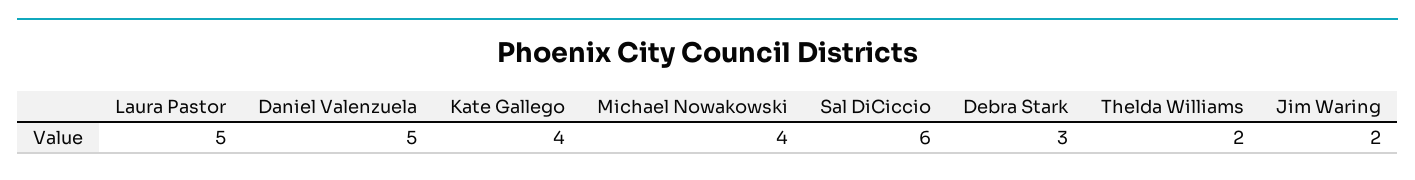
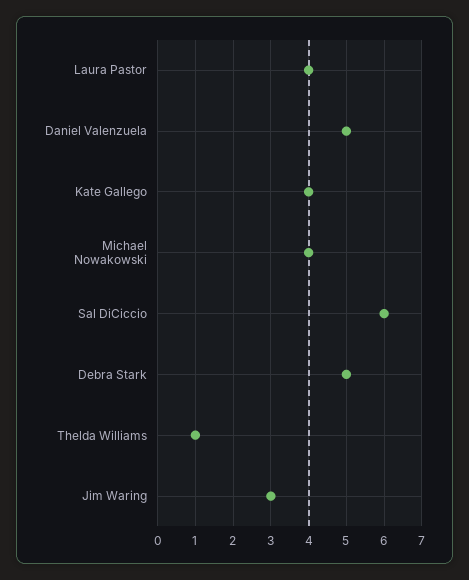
Laura Pastor: 5 -> 4
Debra Stark: 3 -> 5
Thelda Williams: 2 -> 1
Jim Waring: 2 -> 3

